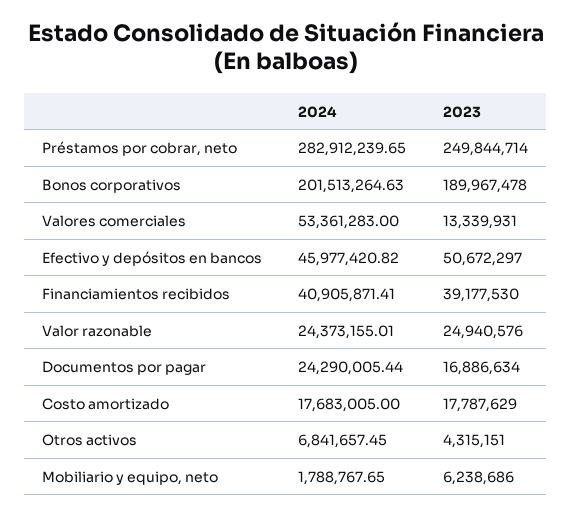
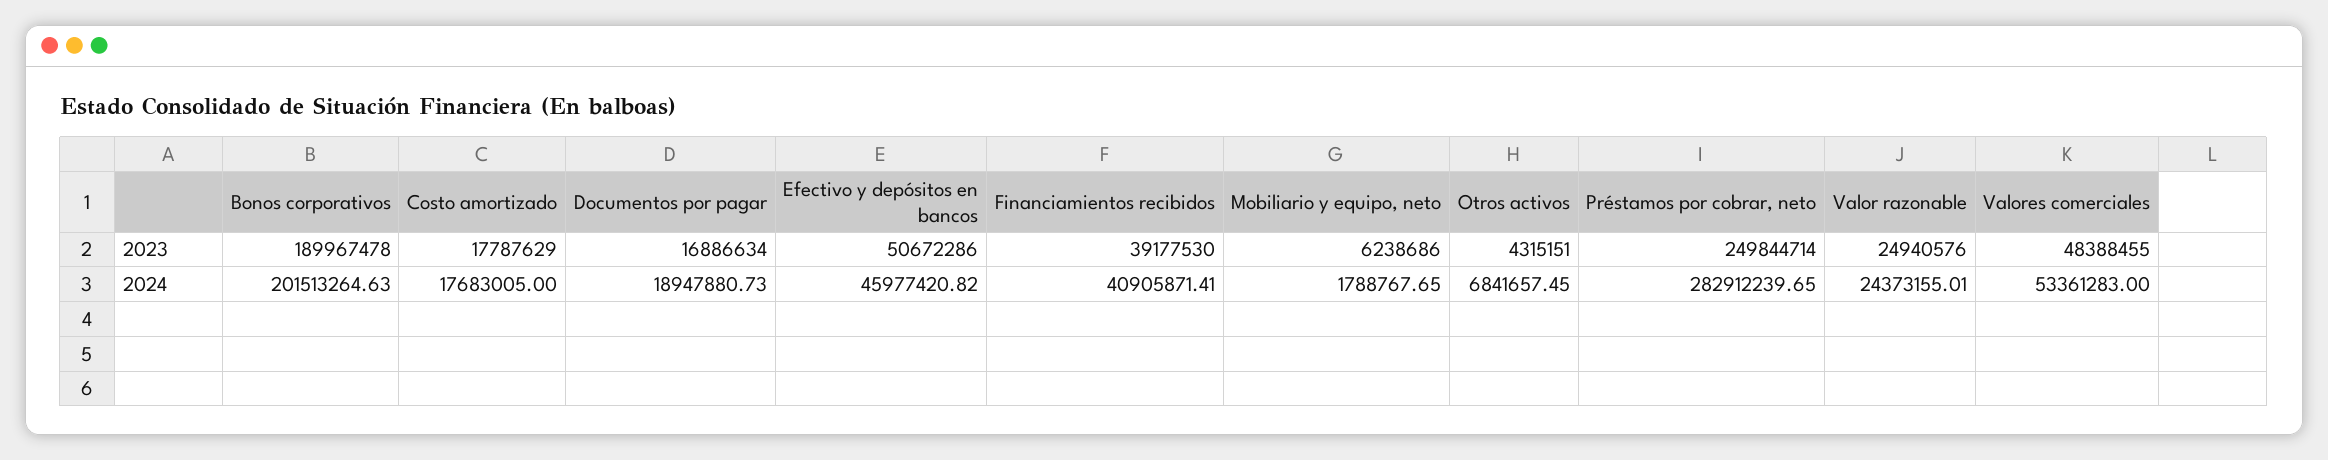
2023, Valores comerciales: 13339931 -> 48388455
2023, Efectivo y depósitos en bancos: 50672297 -> 50672286
2024, Documentos por pagar: 24290005.44 -> 18947880.73

